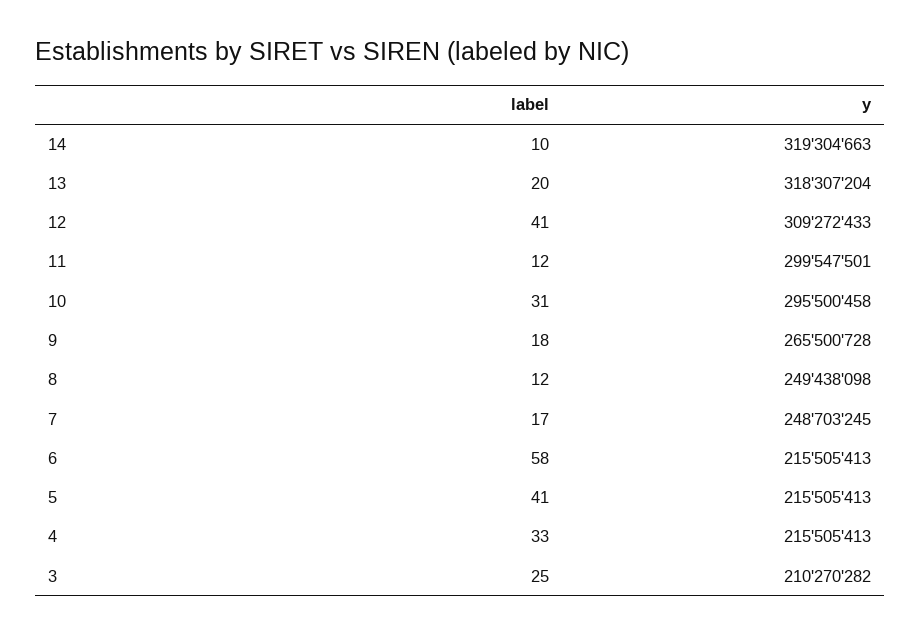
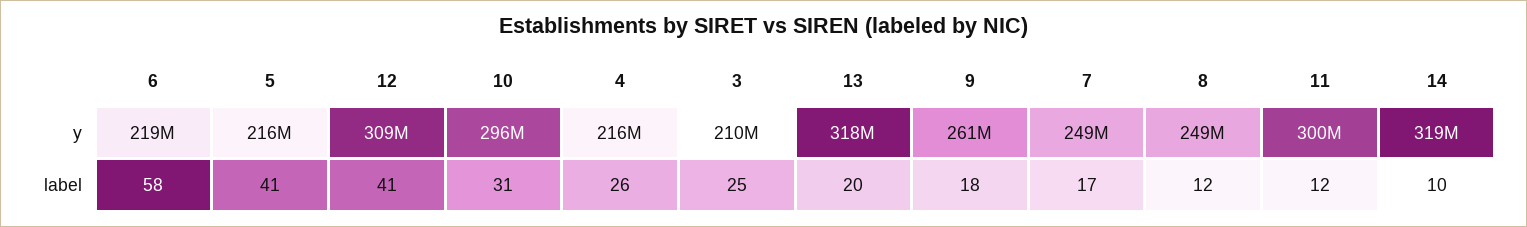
y, 9: 265500728 -> 261000000
y, 6: 215505413 -> 219000000
label, 4: 33 -> 26

